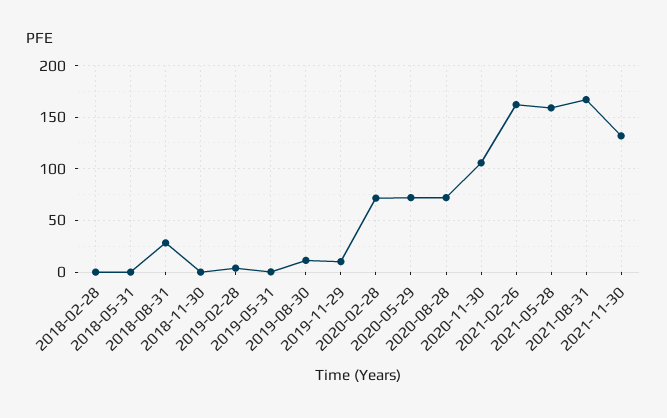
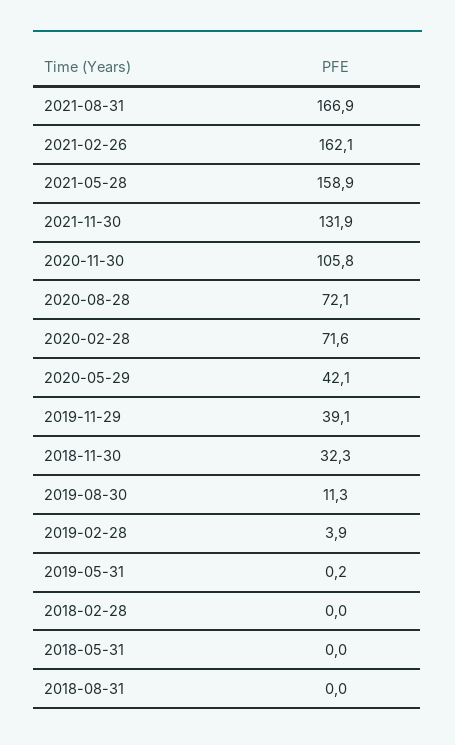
2018-08-31: 30 -> 0
2018-11-30: 0 -> 32.3
2019-11-29: 10 -> 39.1
2020-05-29: 70 -> 42.1

